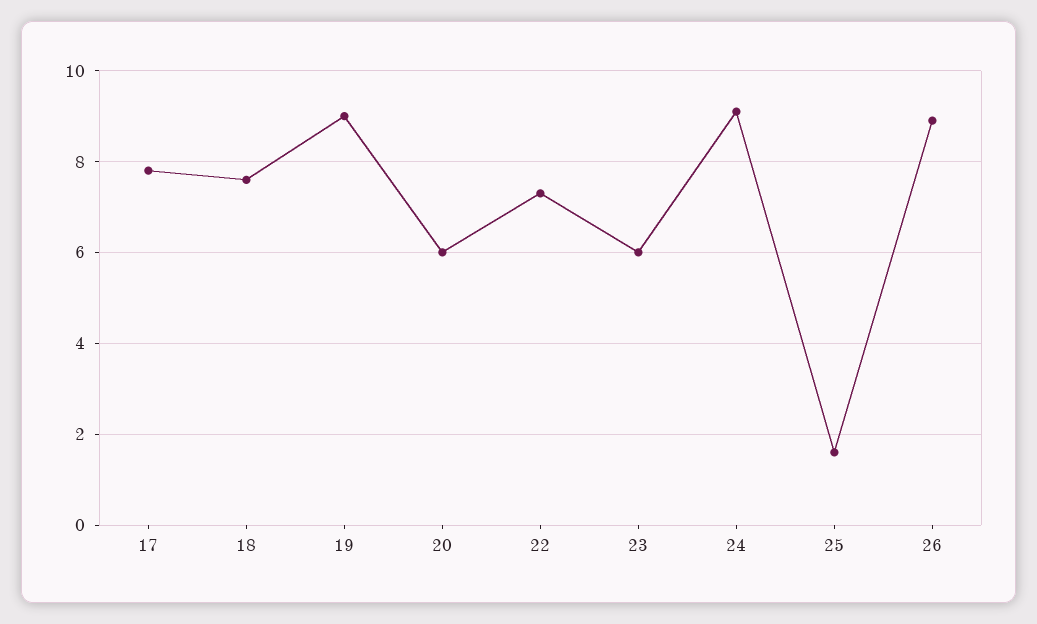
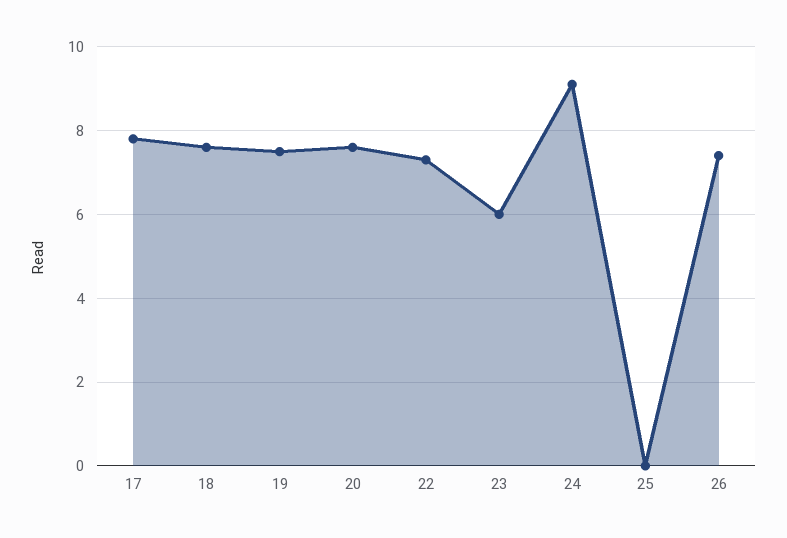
19: 9 -> 7.5
20: 6 -> 7.5
25: 1.5 -> 0
26: 9 -> 7.5

